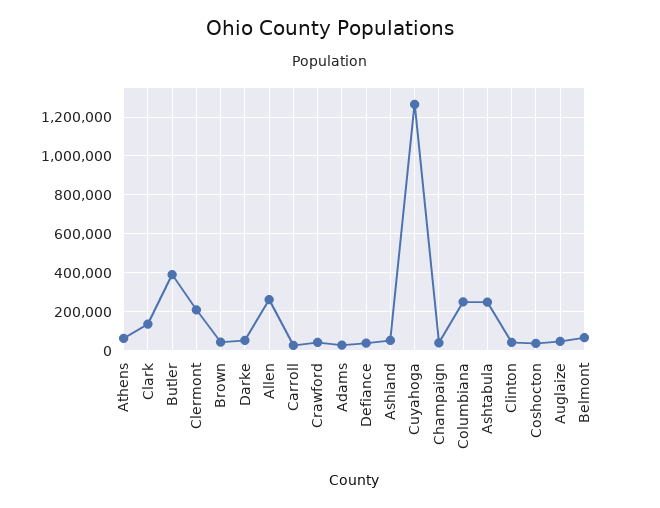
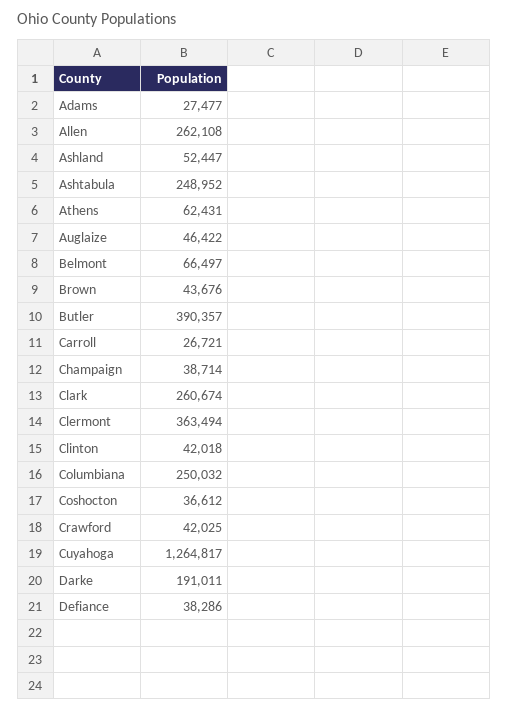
Clark: 150000 -> 260674
Clermont: 200000 -> 363494
Darke: 50000 -> 191011

